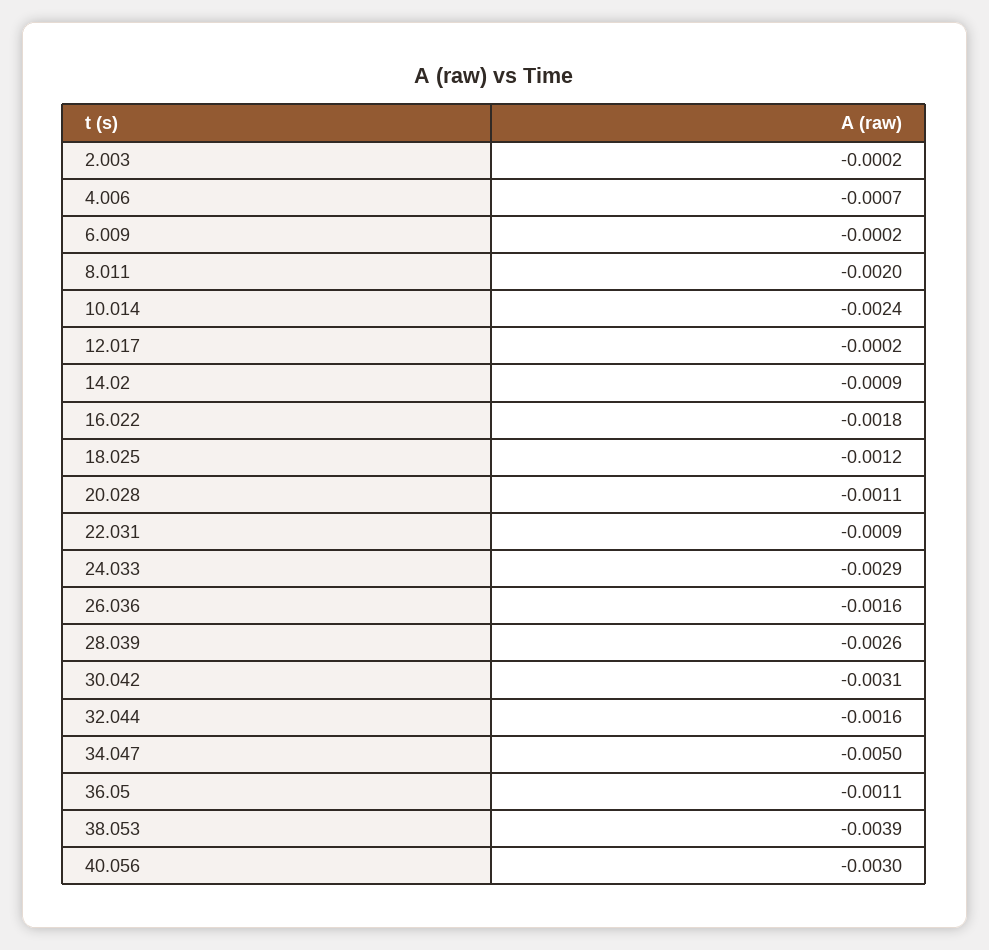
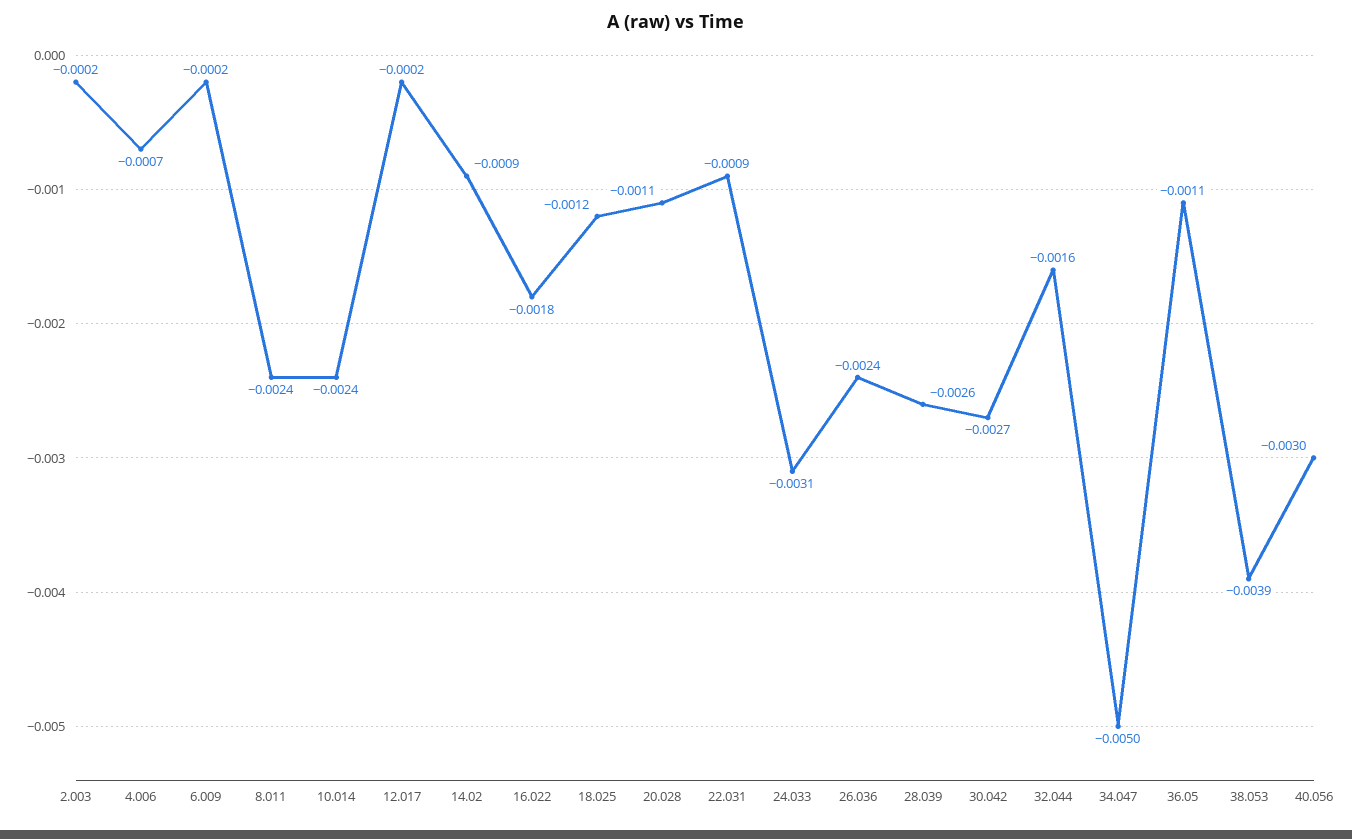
8.011: -0.002 -> -0.0024
24.033: -0.0029 -> -0.0031
26.036: -0.0016 -> -0.0024
30.042: -0.0031 -> -0.0027

